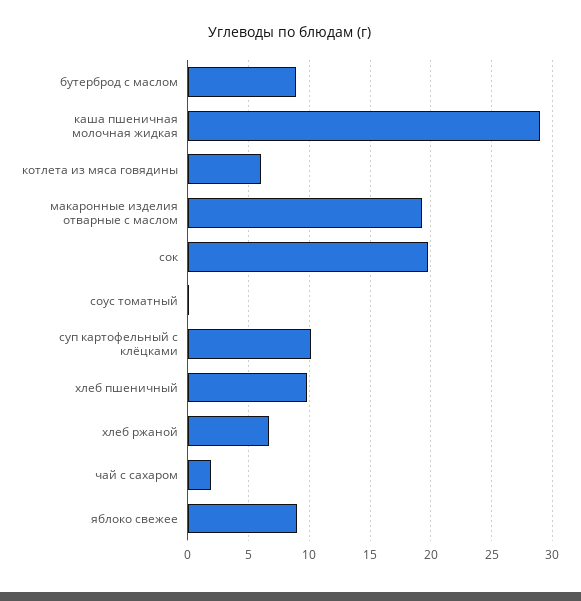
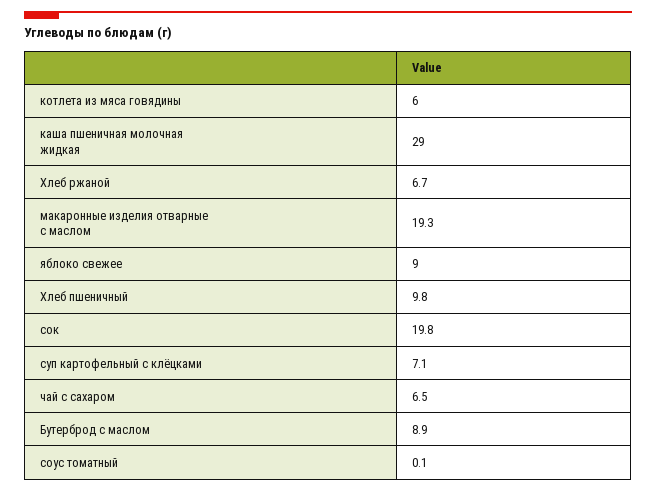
суп картофельный с клёцками: 10 -> 7.1
чай с сахаром: 2 -> 6.5

